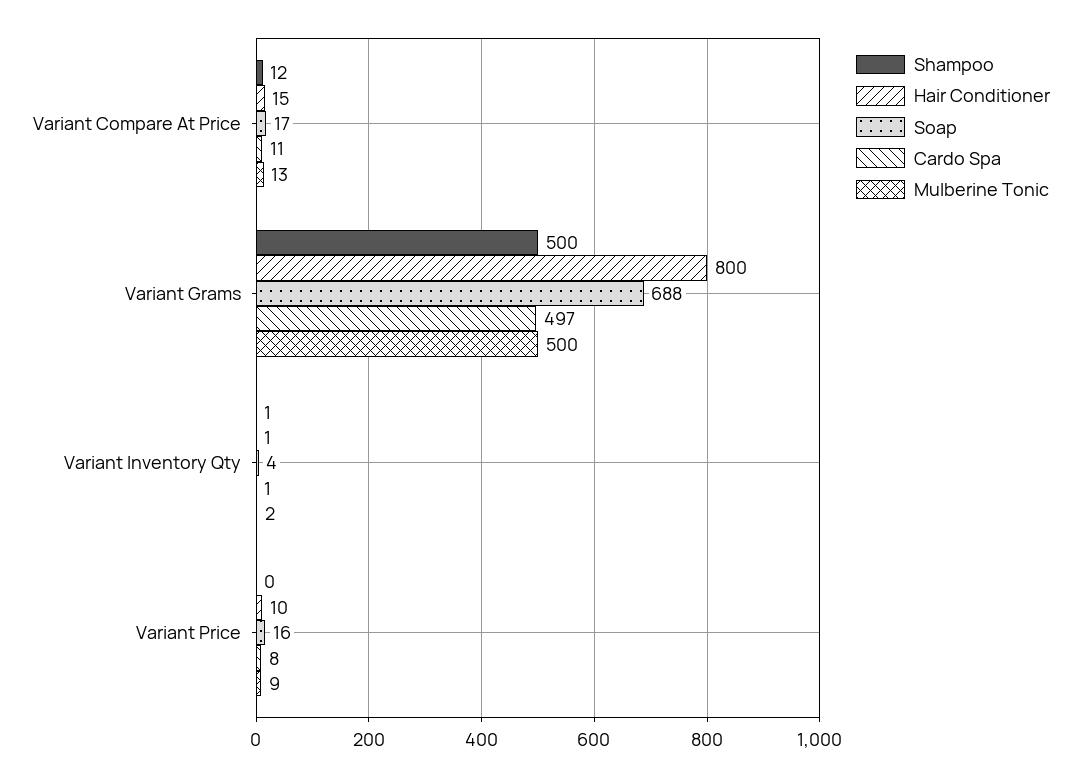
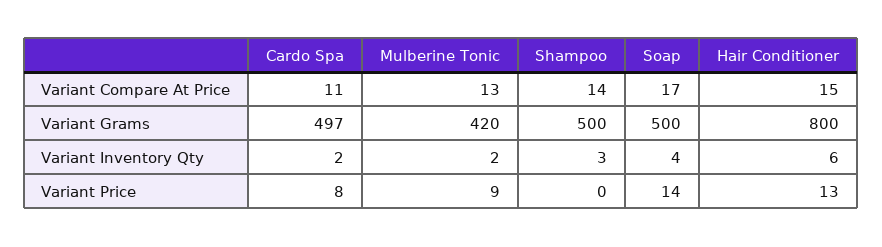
Shampoo, Variant Compare At Price: 12 -> 14
Soap, Variant Grams: 688 -> 500
Mulberine Tonic, Variant Grams: 500 -> 420
Shampoo, Variant Inventory Qty: 1 -> 3
Hair Conditioner, Variant Inventory Qty: 1 -> 6
Cardo Spa, Variant Inventory Qty: 1 -> 2
Hair Conditioner, Variant Price: 10 -> 13
Soap, Variant Price: 16 -> 14

